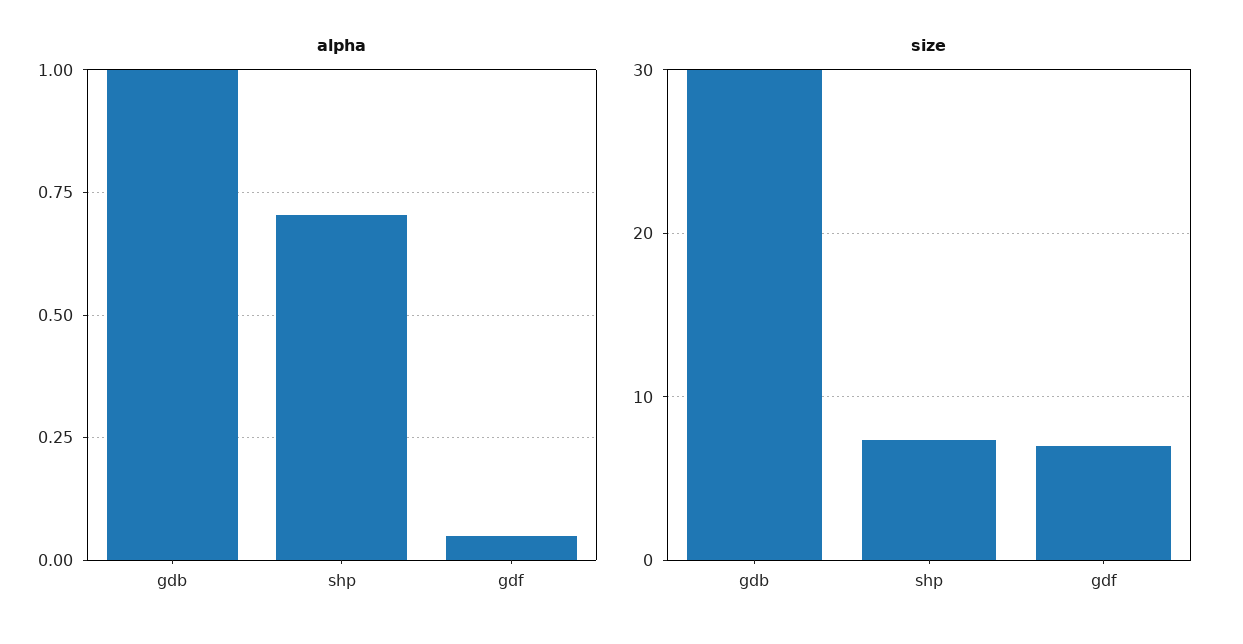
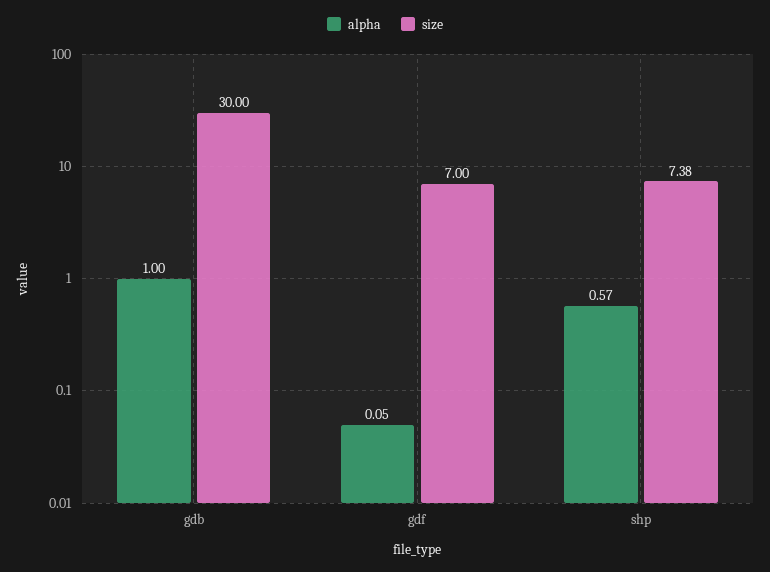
alpha, shp: 0.7 -> 0.57

